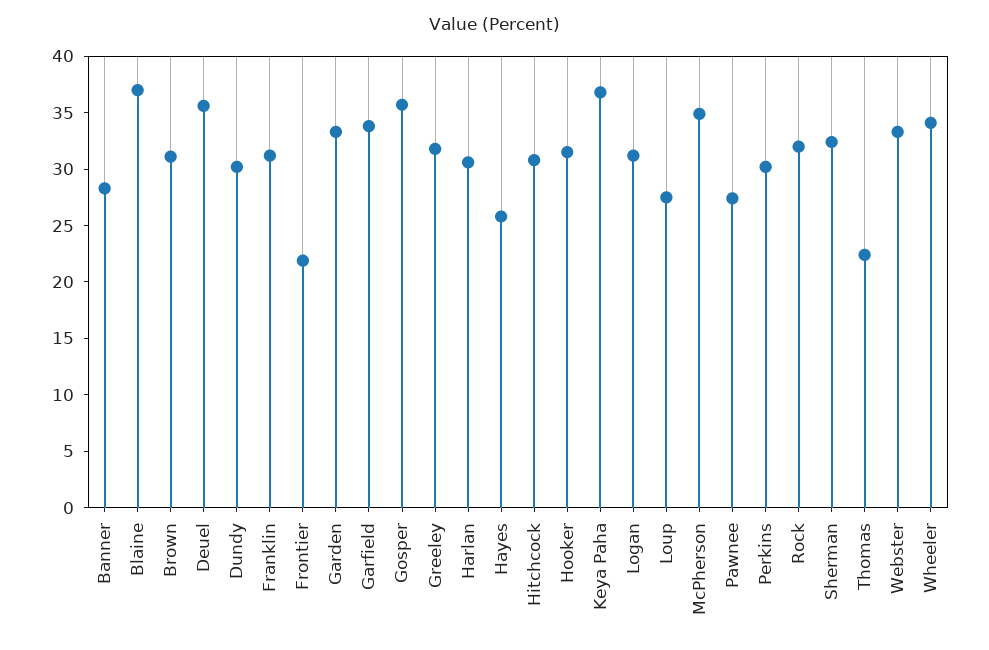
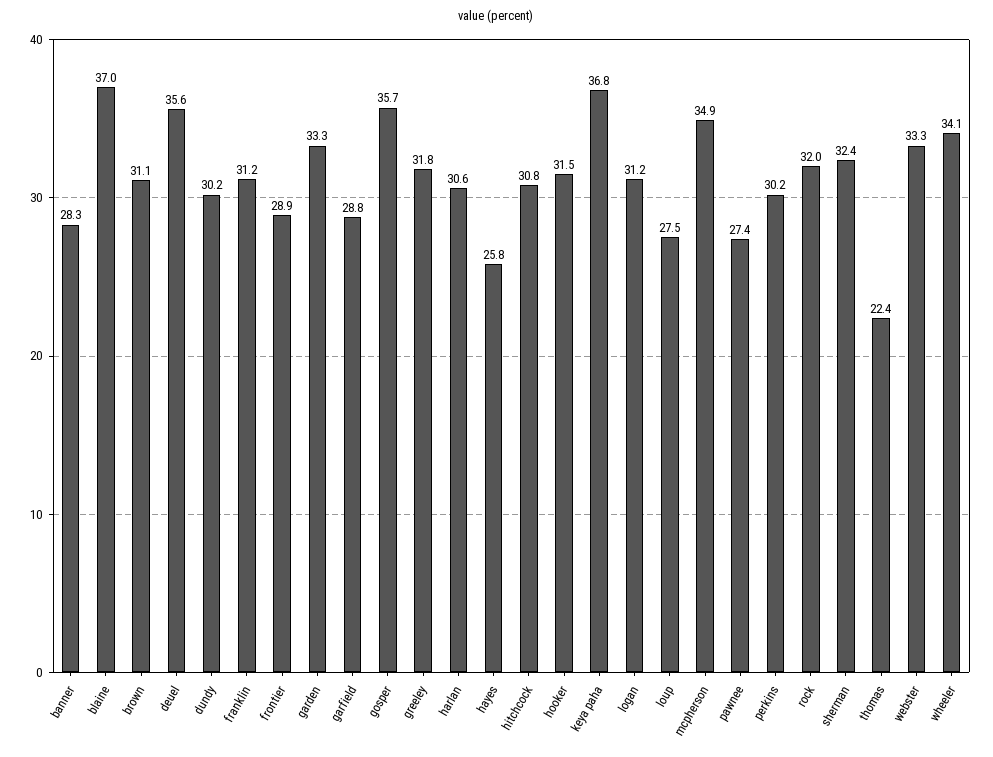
Frontier: 22 -> 28.9
Garfield: 34 -> 28.8

